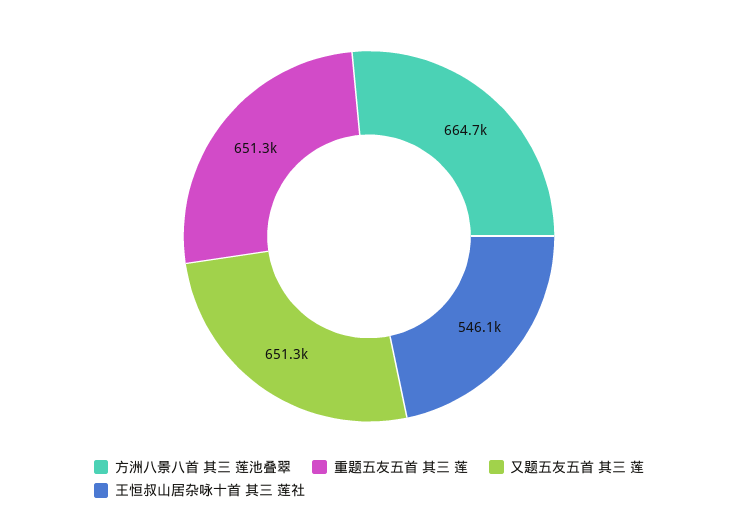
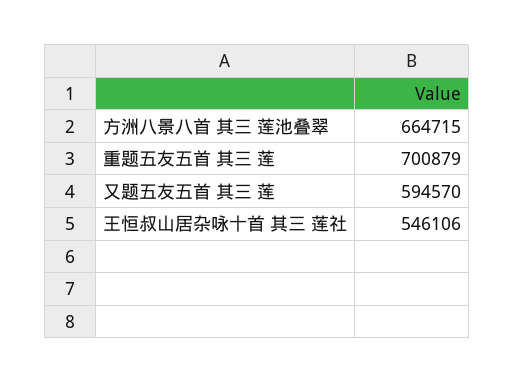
重题五友五首 其三 莲: 651300 -> 700879
又题五友五首 其三 莲: 651300 -> 594570

